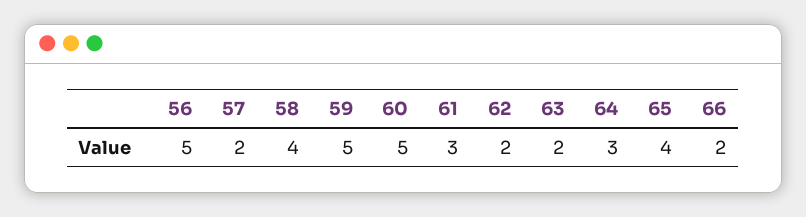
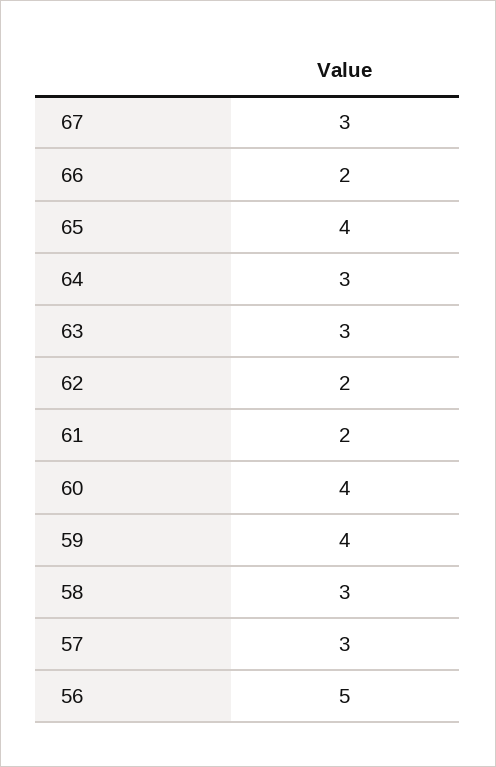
57: 2 -> 3
58: 4 -> 3
59: 5 -> 4
60: 5 -> 4
61: 3 -> 2
63: 2 -> 3
67: none -> 3

